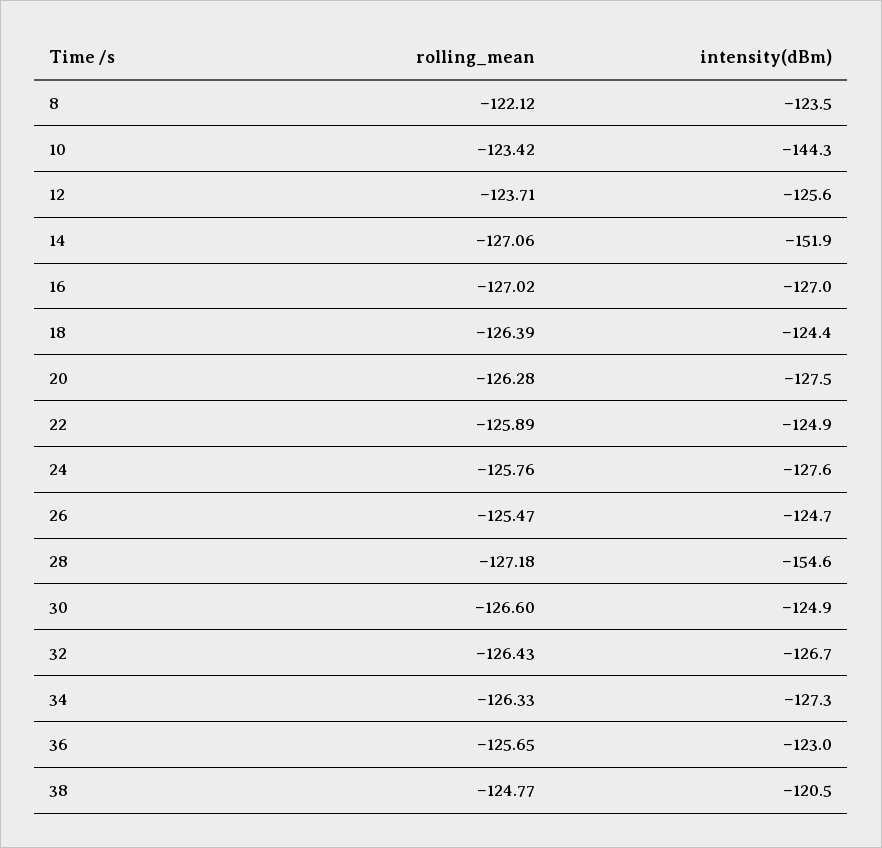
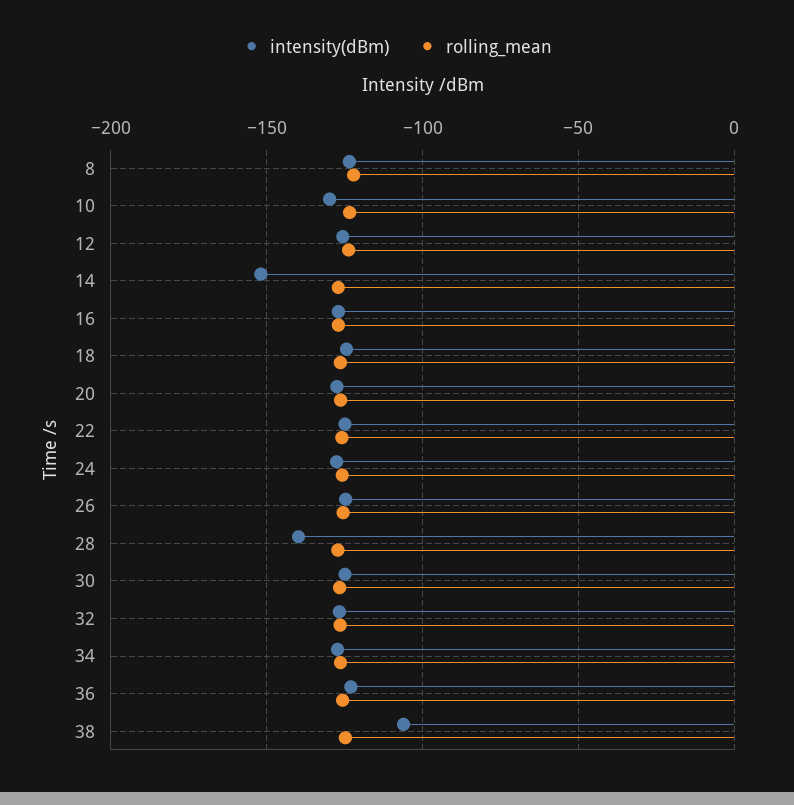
intensity(dBm), 10: -144.3 -> -130
intensity(dBm), 28: -154.6 -> -140
intensity(dBm), 38: -120.5 -> -105

